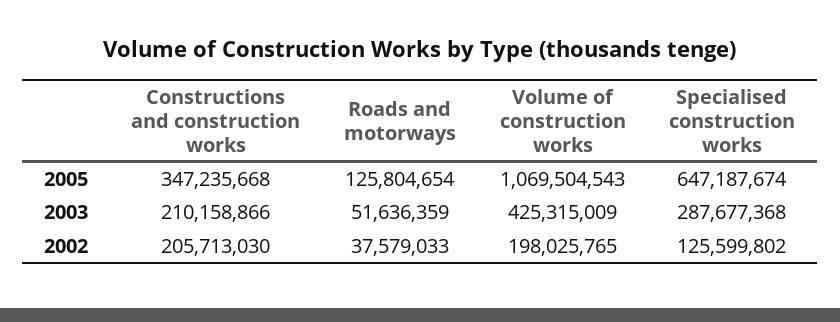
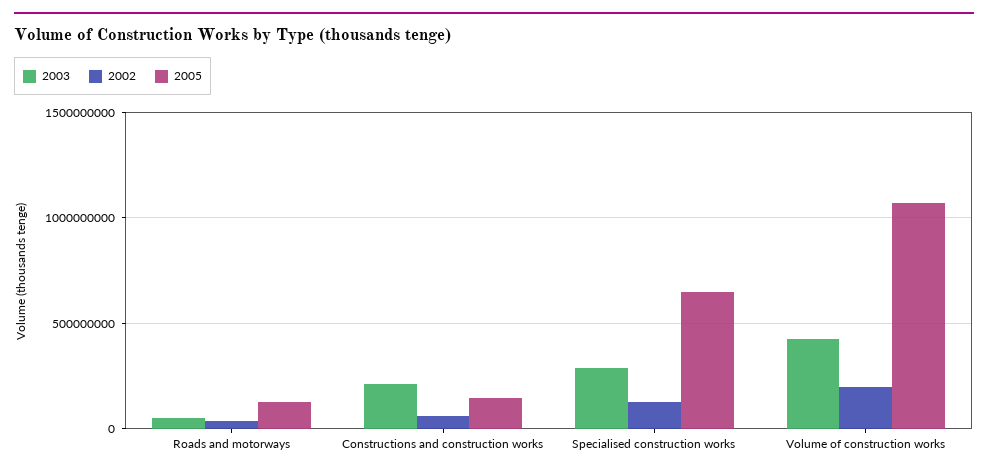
2005, Constructions and construction works: 347235668 -> 150000000
2002, Constructions and construction works: 205713030 -> 50000000

